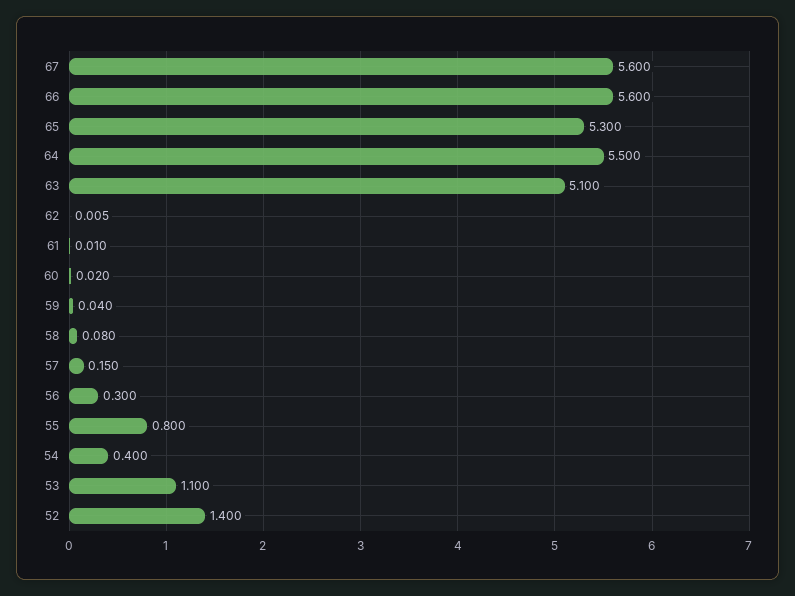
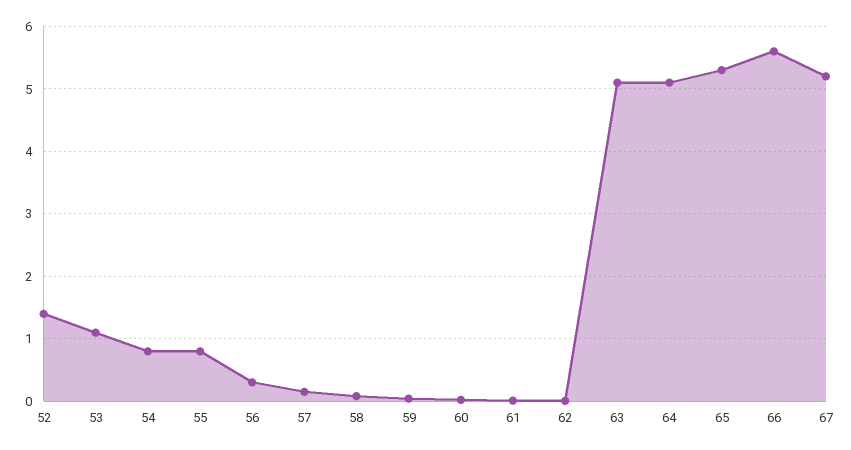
67: 5.6 -> 5.2
64: 5.5 -> 5.1
54: 0.4 -> 0.8

